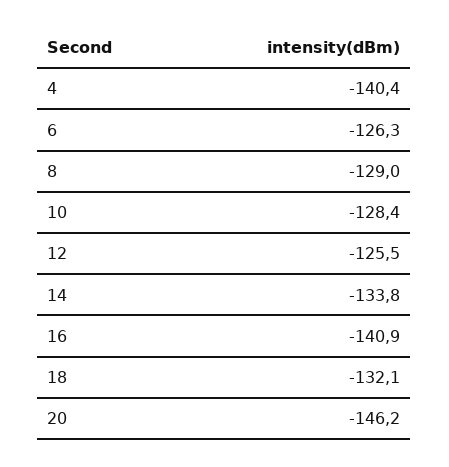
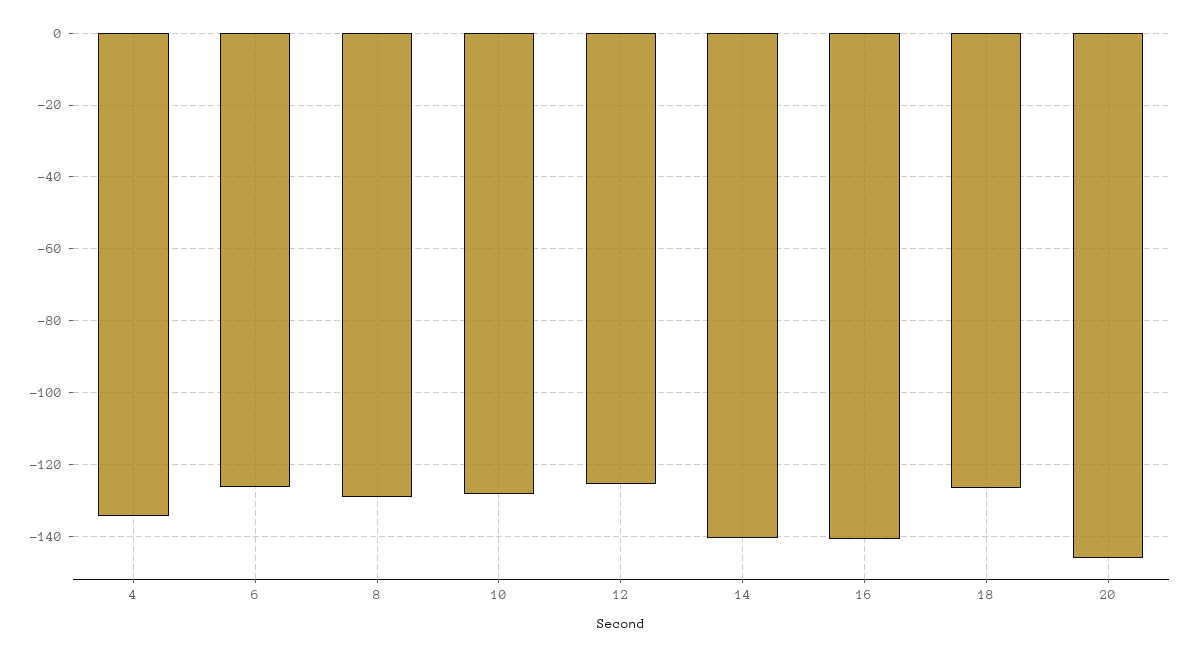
4: -140.4 -> -134
14: -133.8 -> -140
18: -132.1 -> -126

